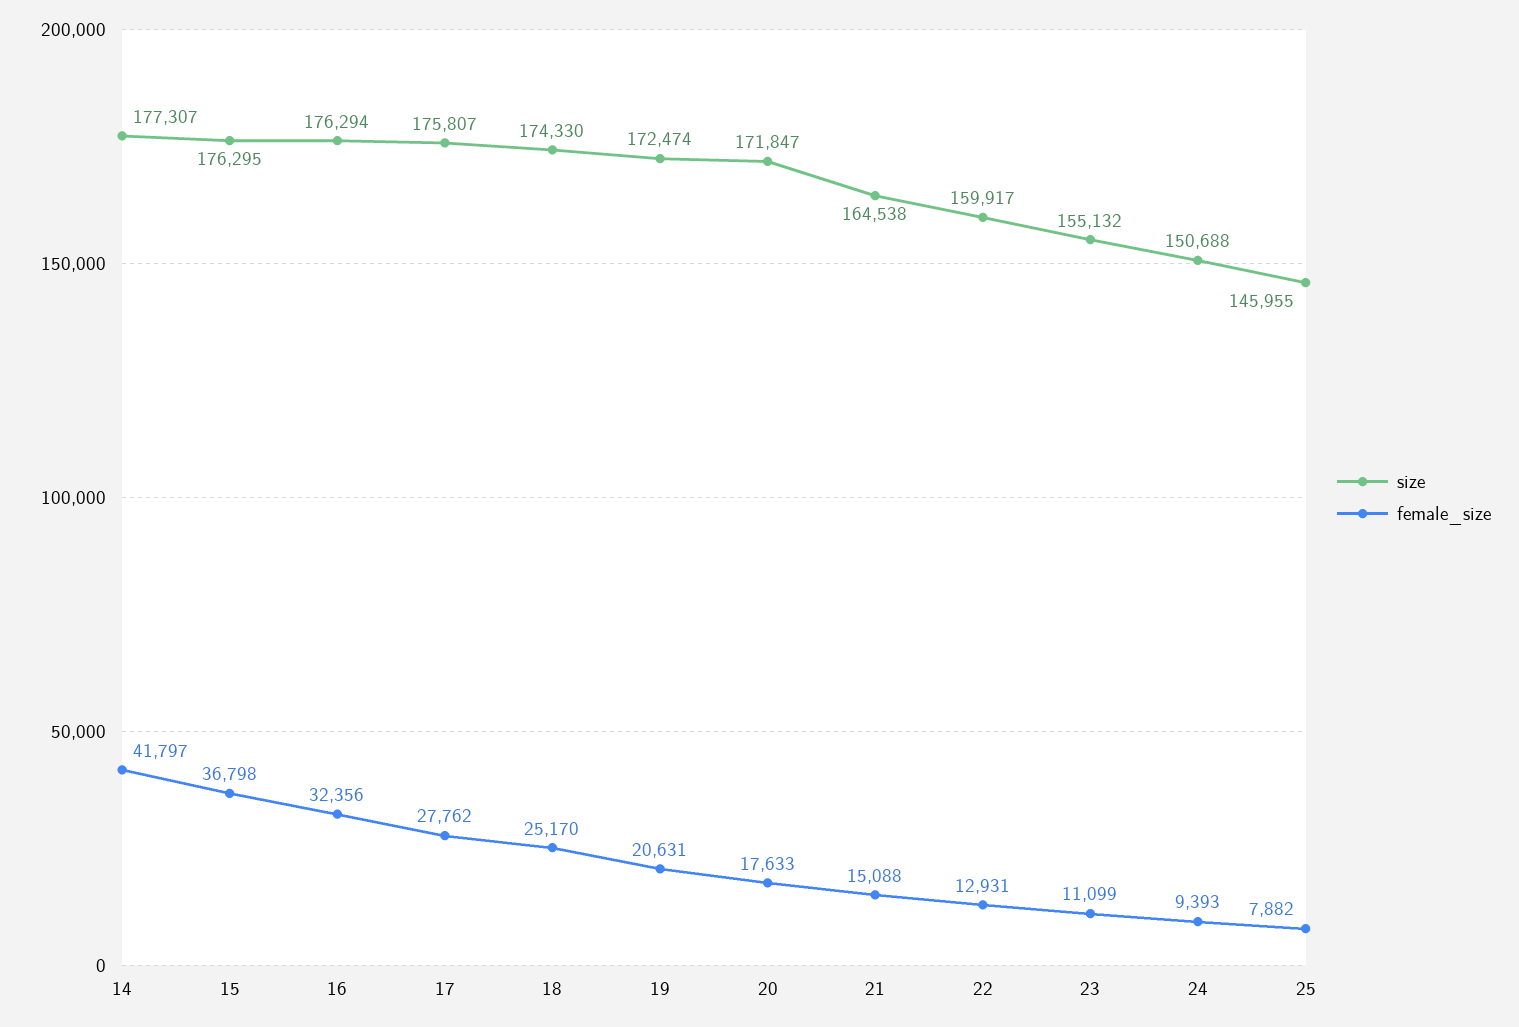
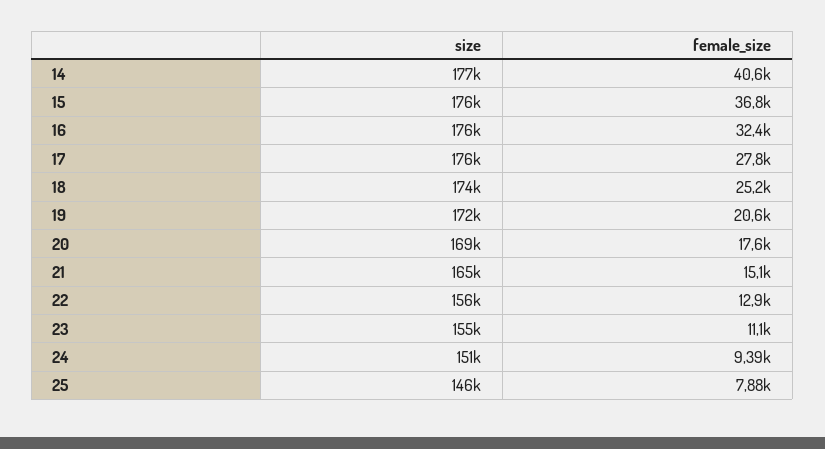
female_size, 14: 41797 -> 40600
size, 20: 171847 -> 169000
size, 22: 159917 -> 156000

